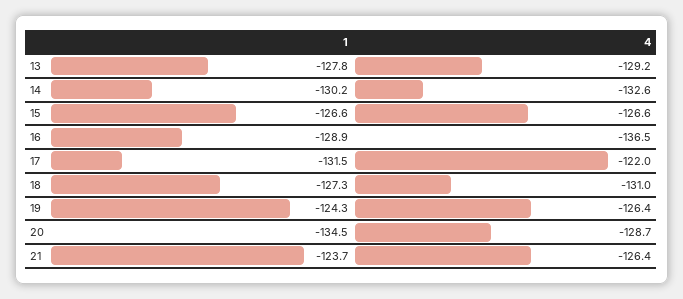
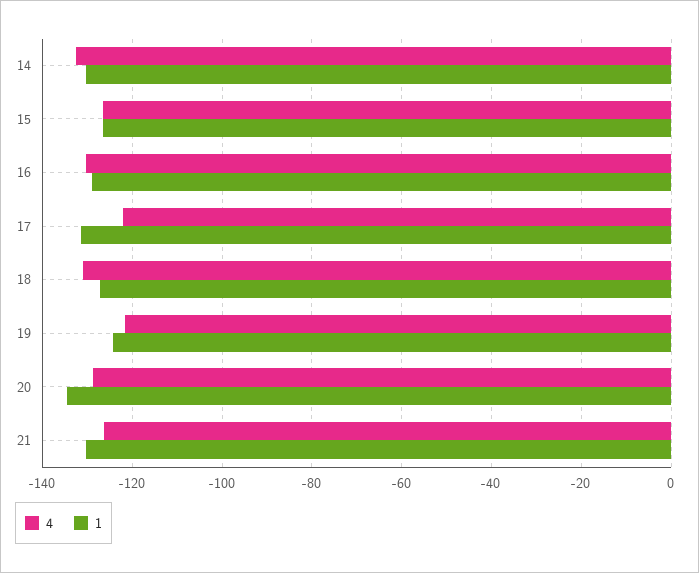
1, 13: -127.8 -> none
4, 13: -129.2 -> none
4, 16: -136.5 -> -130
4, 19: -126.4 -> -122
1, 21: -123.7 -> -130

